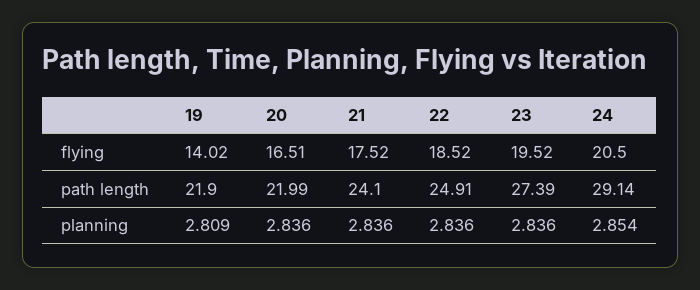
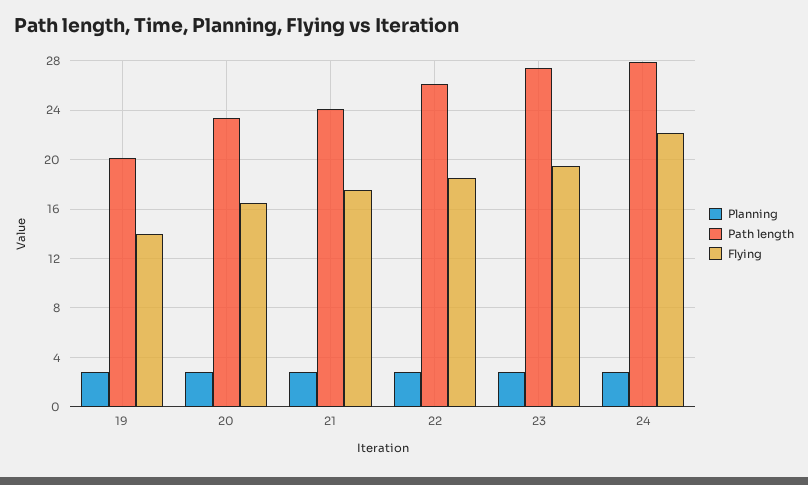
flying, 24: 20.5 -> 22
path length, 19: 21.9 -> 20
path length, 20: 21.99 -> 23.5
path length, 22: 24.91 -> 26
path length, 24: 29.14 -> 28

